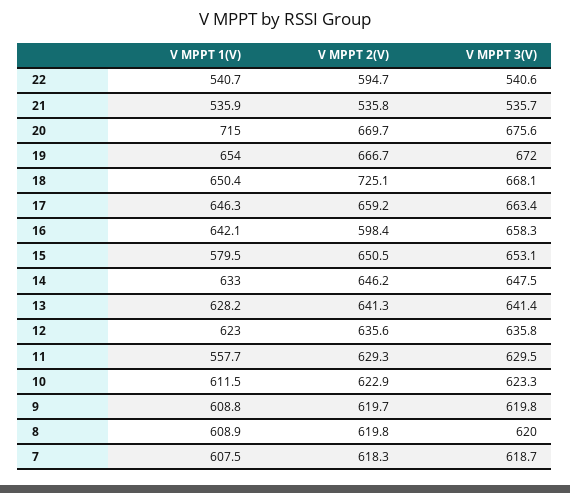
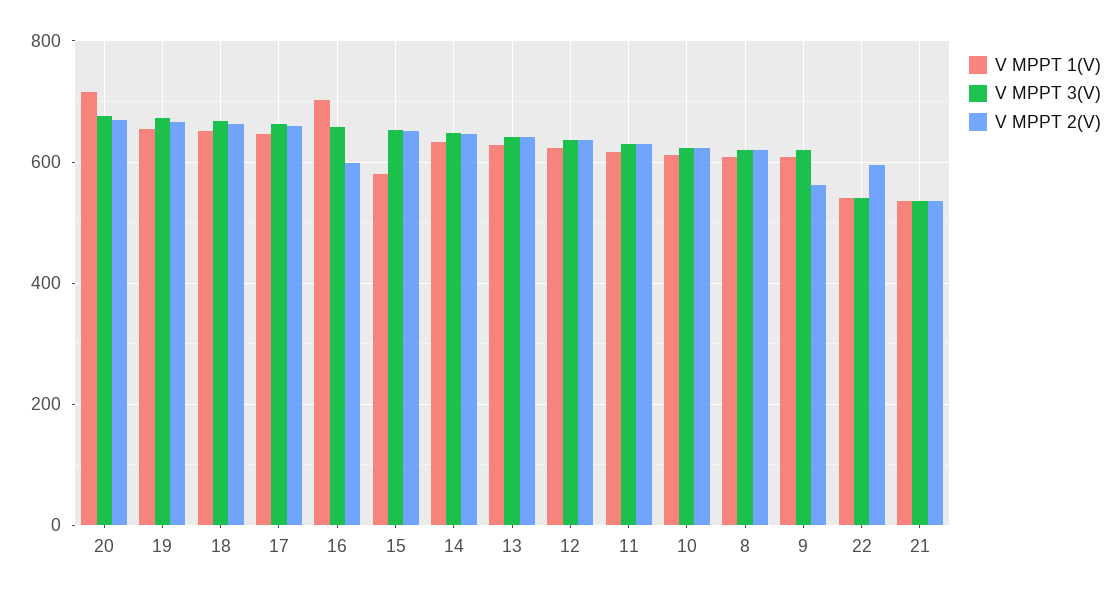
V MPPT 2(V), 18: 725.1 -> 660
V MPPT 1(V), 16: 642.1 -> 700
V MPPT 1(V), 11: 557.7 -> 620
V MPPT 2(V), 9: 619.7 -> 560
V MPPT 1(V), 7: 607.5 -> none
V MPPT 2(V), 7: 618.3 -> none
V MPPT 3(V), 7: 618.7 -> none

